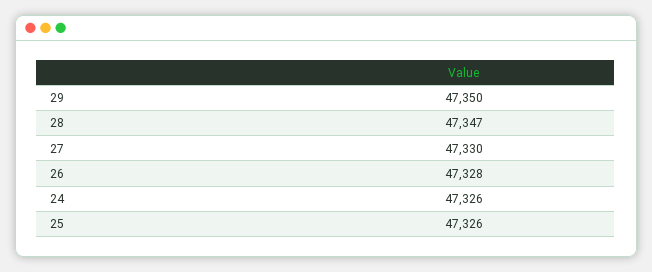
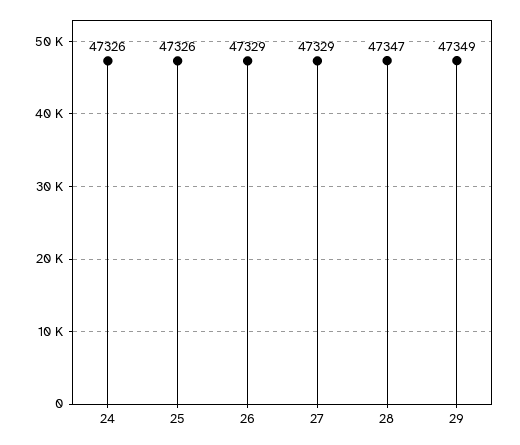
29: 47350 -> 47349
27: 47330 -> 47329
26: 47328 -> 47329

